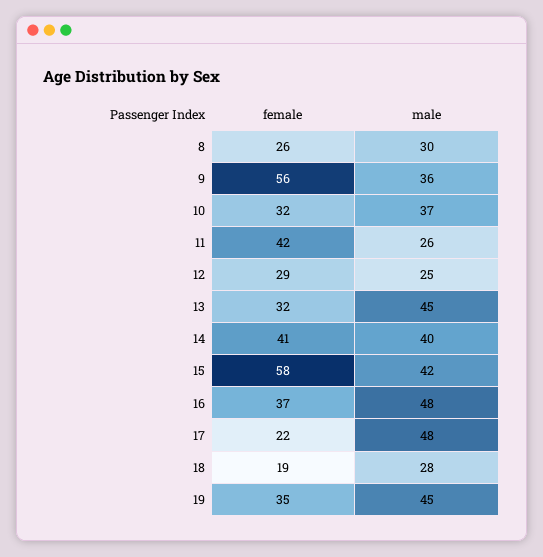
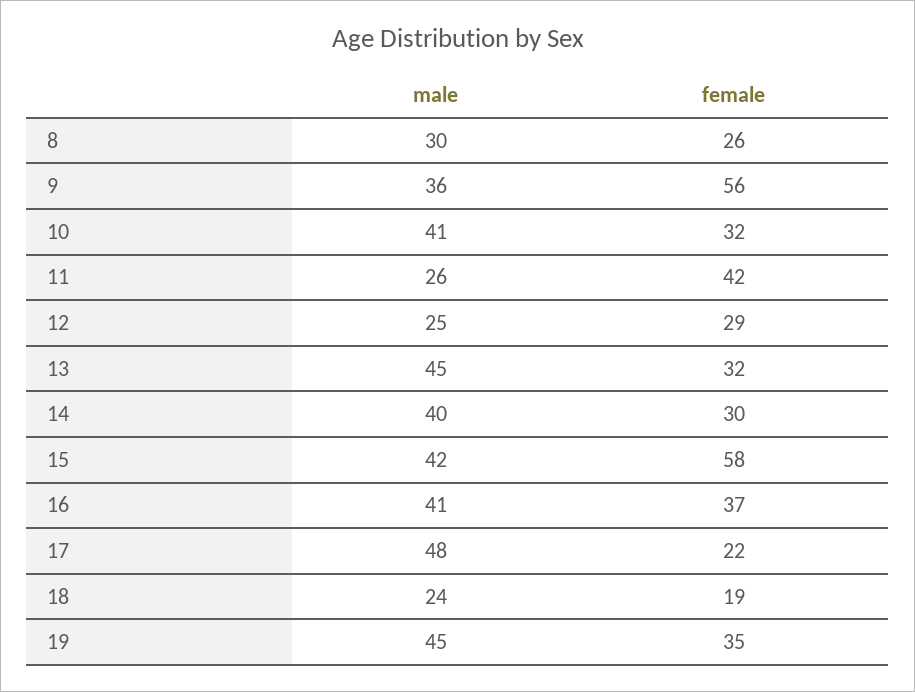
male, 10: 37 -> 41
female, 14: 41 -> 30
male, 16: 48 -> 41
male, 18: 28 -> 24

